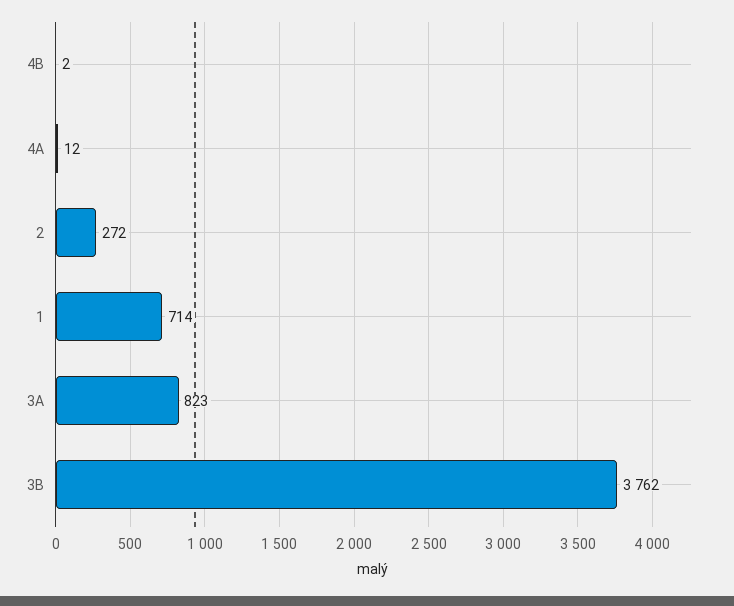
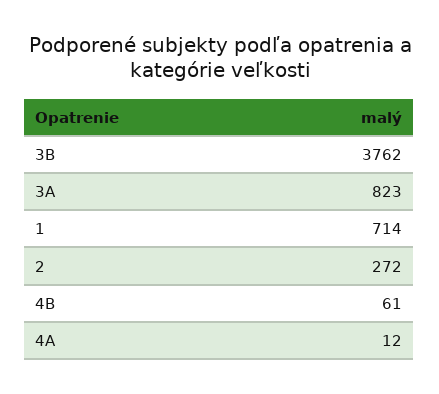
4B: 2 -> 61

